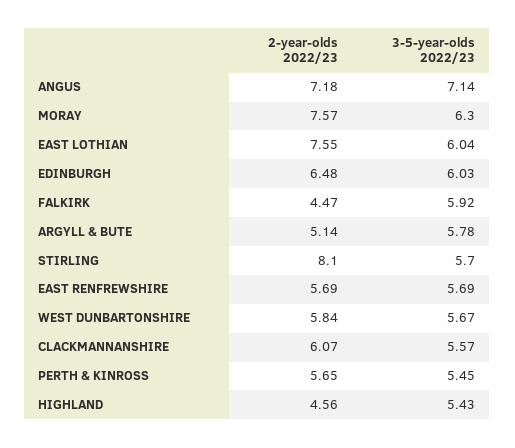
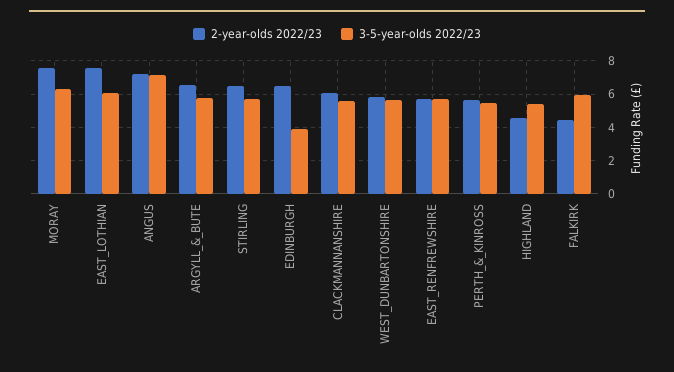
3-5-year-olds 2022/23, EDINBURGH: 6.03 -> 4
2-year-olds 2022/23, ARGYLL & BUTE: 5.14 -> 6.5
2-year-olds 2022/23, STIRLING: 8.1 -> 6.5

